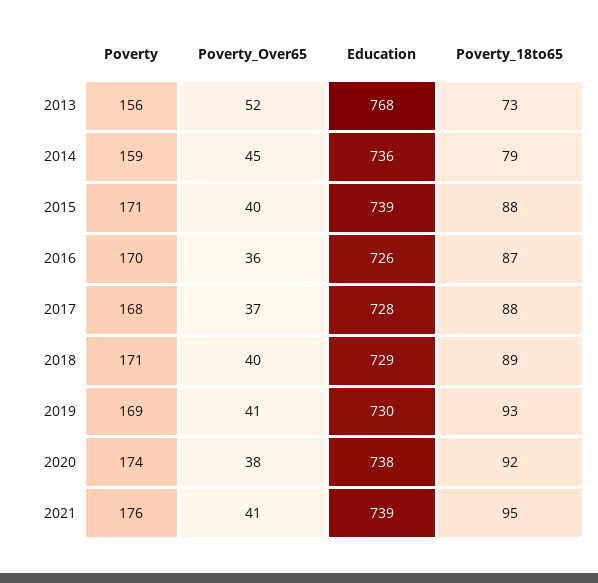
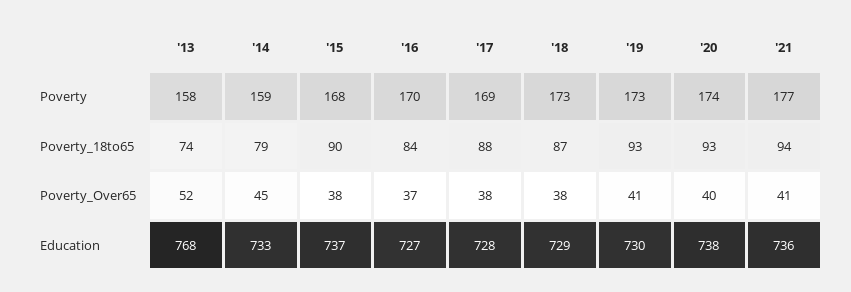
Poverty, 2013: 156 -> 158
Poverty_18to65, 2013: 73 -> 74
Education, 2014: 736 -> 733
Poverty, 2015: 171 -> 168
Poverty_Over65, 2015: 40 -> 38
Education, 2015: 739 -> 737
Poverty_18to65, 2015: 88 -> 90
Poverty_Over65, 2016: 36 -> 37
Education, 2016: 726 -> 727
Poverty_18to65, 2016: 87 -> 84
Poverty, 2017: 168 -> 169
Poverty_Over65, 2017: 37 -> 38
Poverty, 2018: 171 -> 173
Poverty_Over65, 2018: 40 -> 38
Poverty_18to65, 2018: 89 -> 87
Poverty, 2019: 169 -> 173
Poverty_Over65, 2020: 38 -> 40
Poverty_18to65, 2020: 92 -> 93
Poverty, 2021: 176 -> 177
Education, 2021: 739 -> 736
Poverty_18to65, 2021: 95 -> 94

